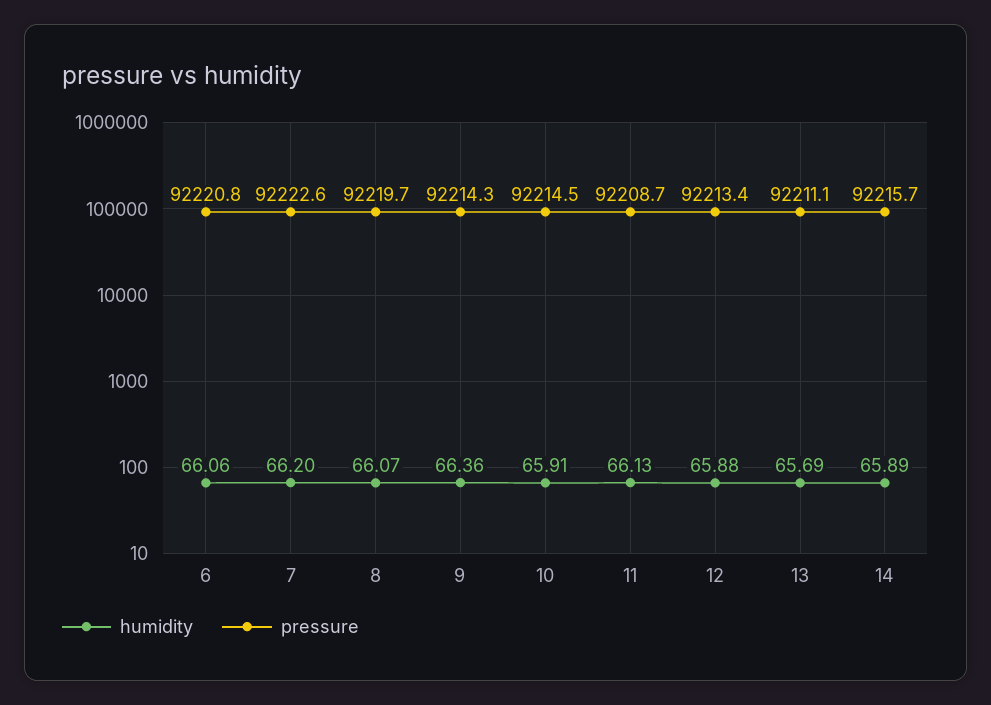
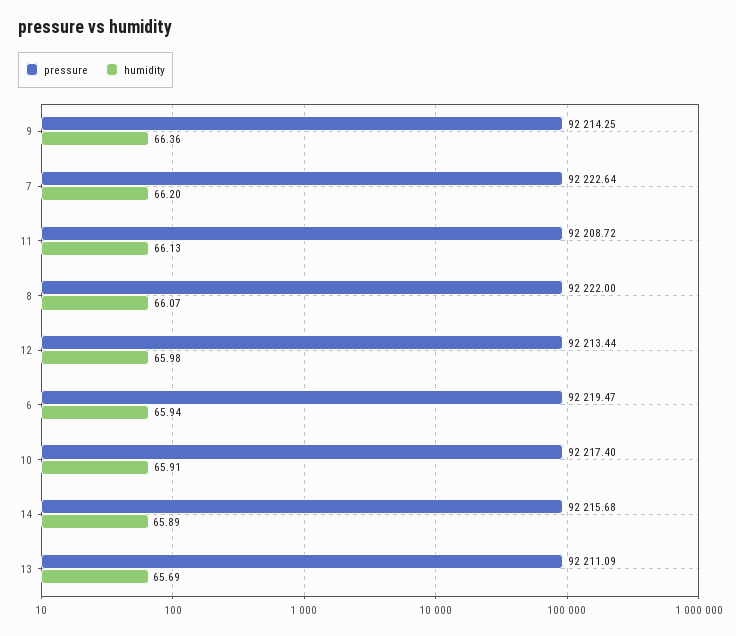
humidity, 6: 66.06 -> 65.94
pressure, 6: 92220.8 -> 92219.47
pressure, 8: 92219.7 -> 92222
pressure, 10: 92214.5 -> 92217.4
humidity, 12: 65.88 -> 65.98

